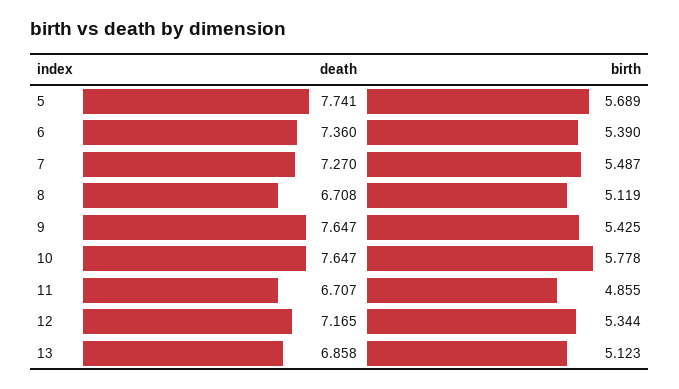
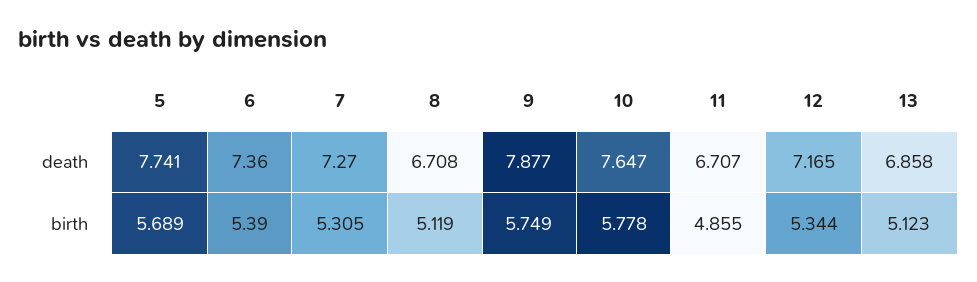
birth, 7: 5.487 -> 5.305
death, 9: 7.647 -> 7.877
birth, 9: 5.425 -> 5.749

